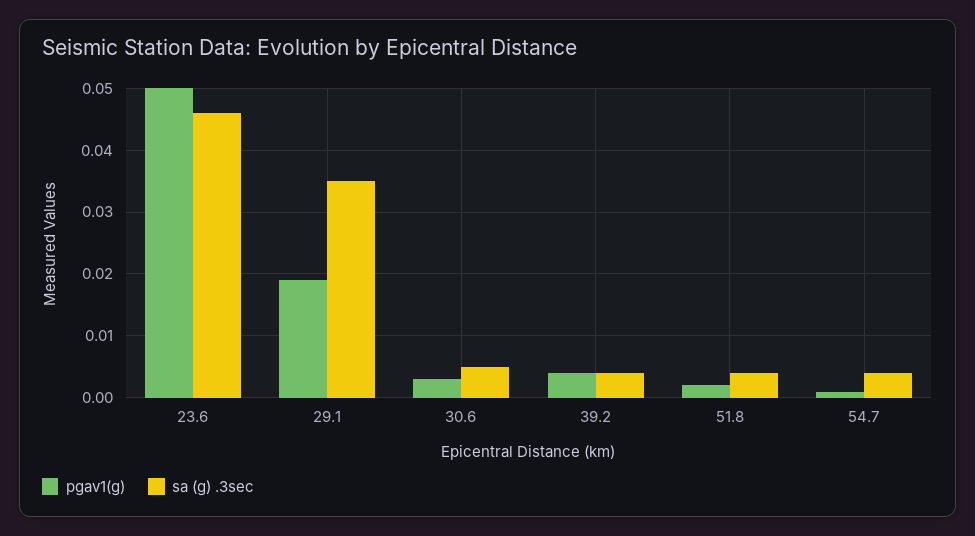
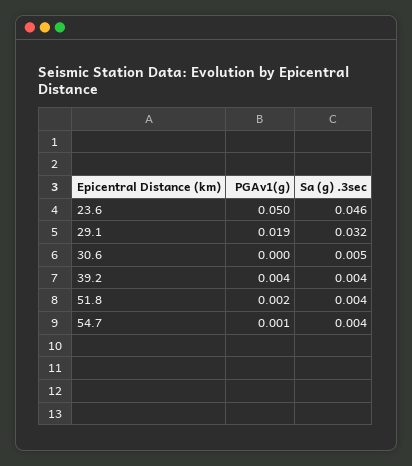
sa (g) .3sec, 29.1: 0.035 -> 0.032
pgav1(g), 30.6: 0.003 -> 0

